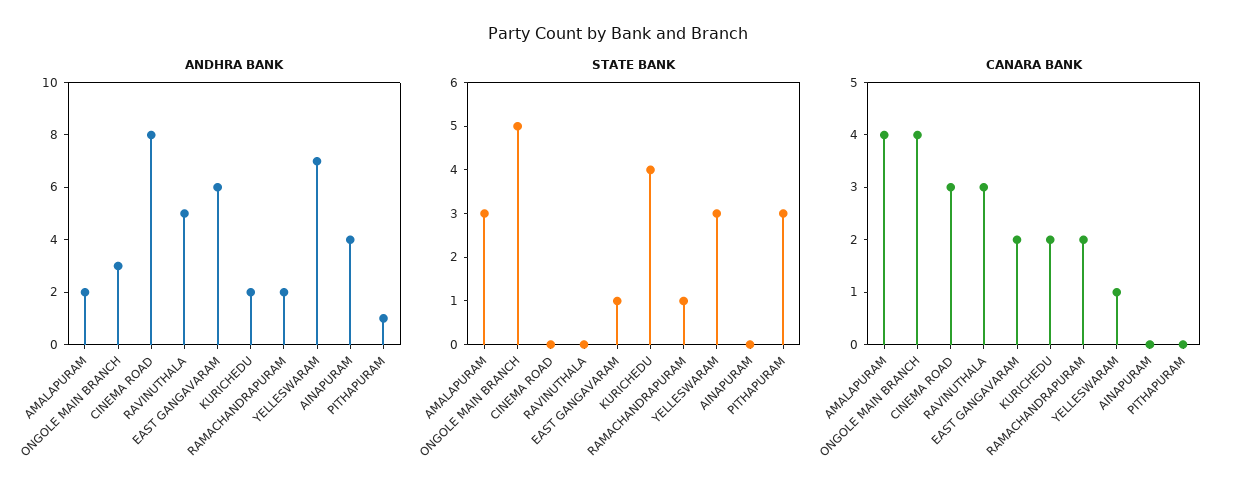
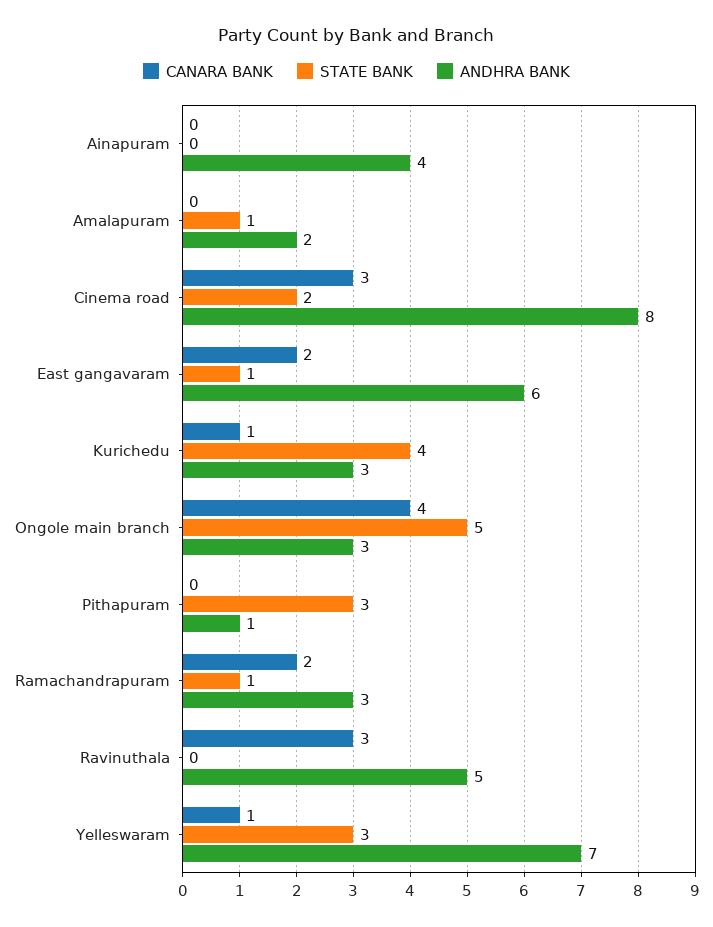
ANDHRA BANK, KURICHEDU: 2 -> 3
ANDHRA BANK, RAMACHANDRAPURAM: 2 -> 3
STATE BANK, AMALAPURAM: 3 -> 1
STATE BANK, CINEMA ROAD: 0 -> 2
CANARA BANK, AMALAPURAM: 4 -> 0
CANARA BANK, KURICHEDU: 2 -> 1

